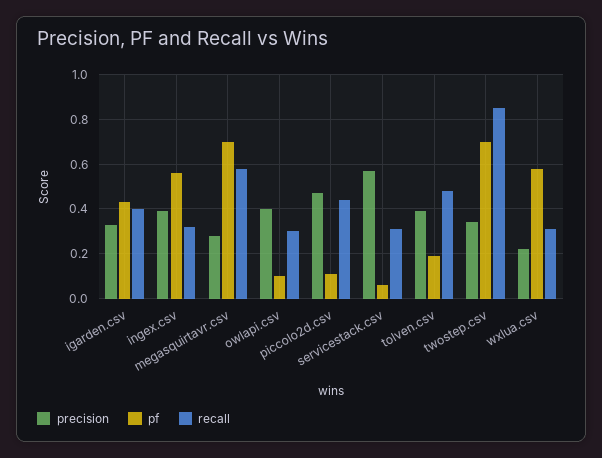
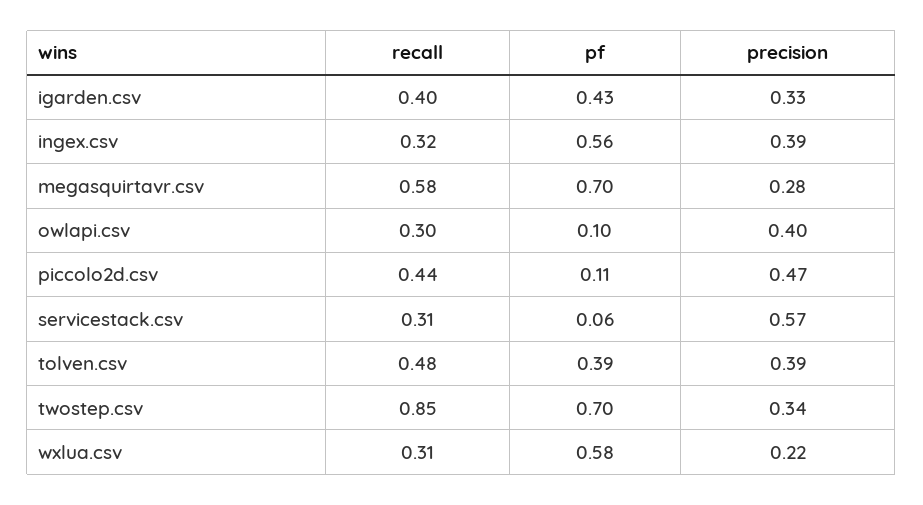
pf, tolven.csv: 0.2 -> 0.39

